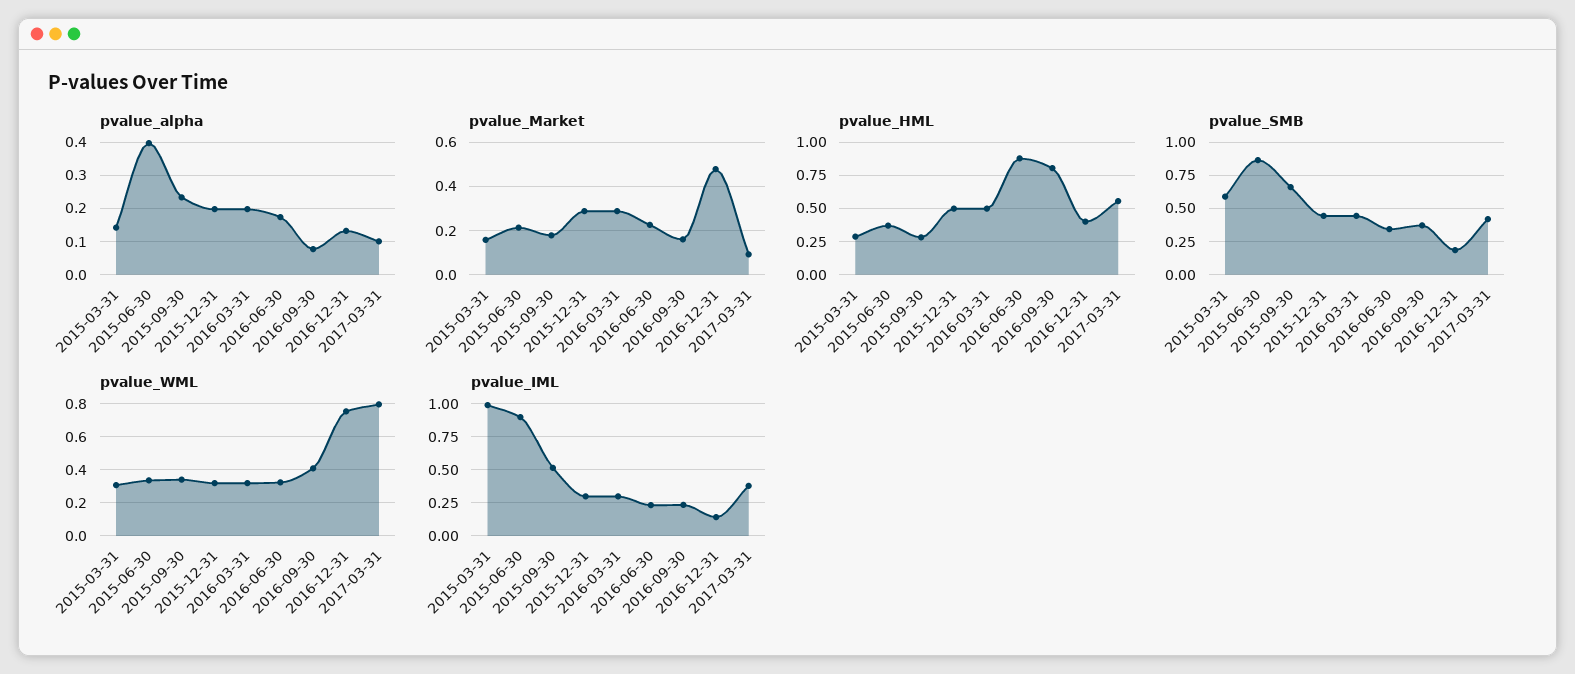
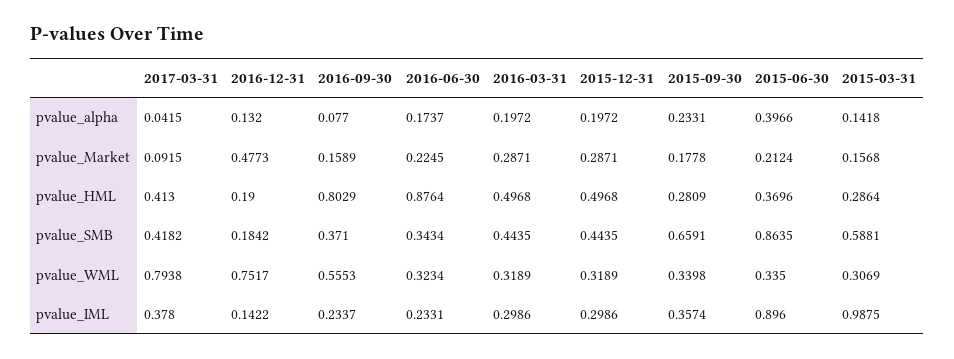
pvalue_alpha, 2017-03-31: 0.1 -> 0.0415
pvalue_HML, 2016-12-31: 0.4 -> 0.19
pvalue_HML, 2017-03-31: 0.55 -> 0.413
pvalue_WML, 2016-09-30: 0.4 -> 0.5553
pvalue_IML, 2015-09-30: 0.5 -> 0.3574

